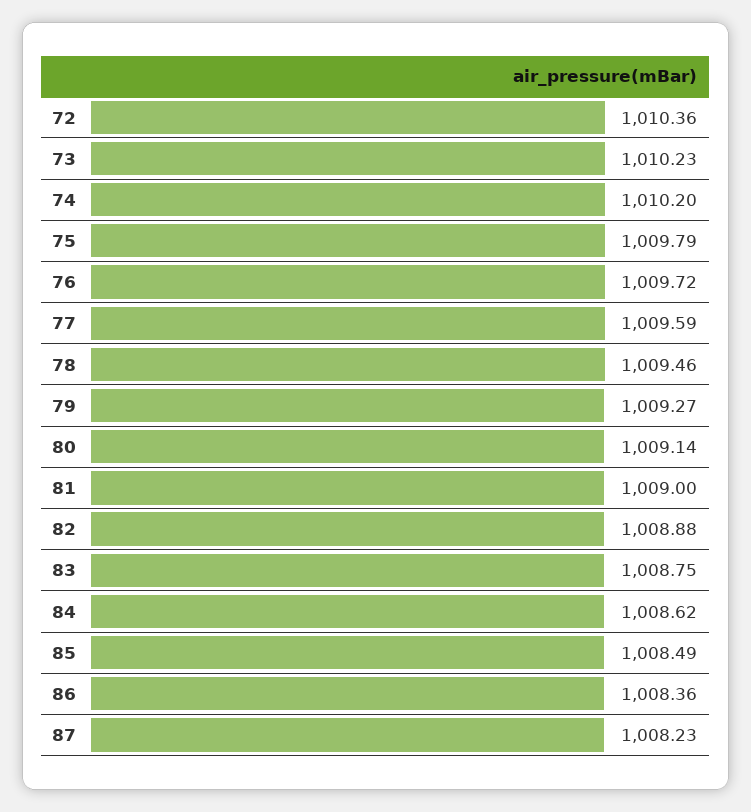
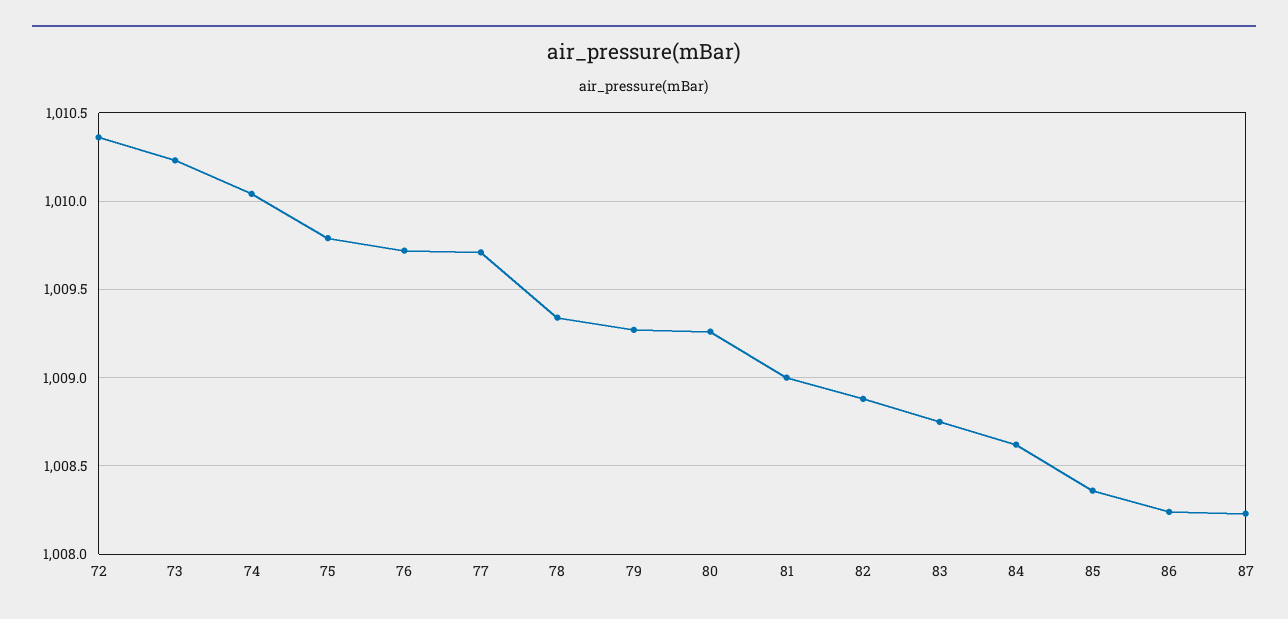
74: 1010.2 -> 1010.05
77: 1009.59 -> 1009.7
78: 1009.46 -> 1009.35
80: 1009.14 -> 1009.25
85: 1008.49 -> 1008.35
86: 1008.36 -> 1008.25

